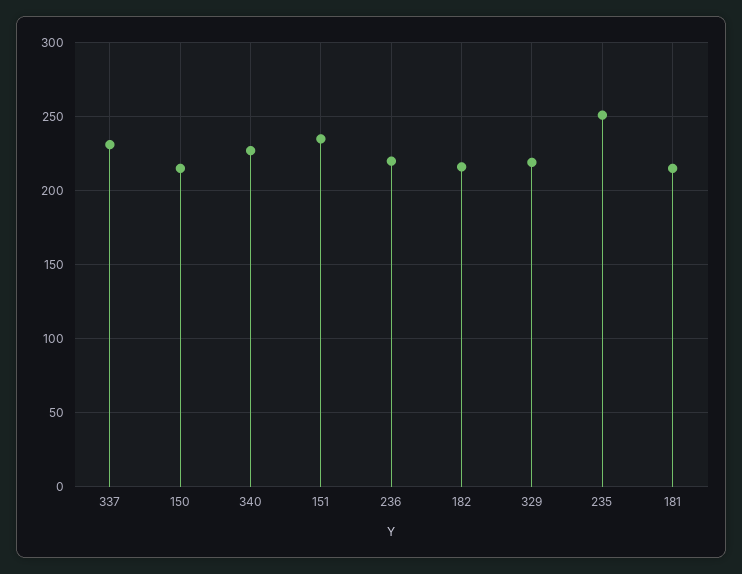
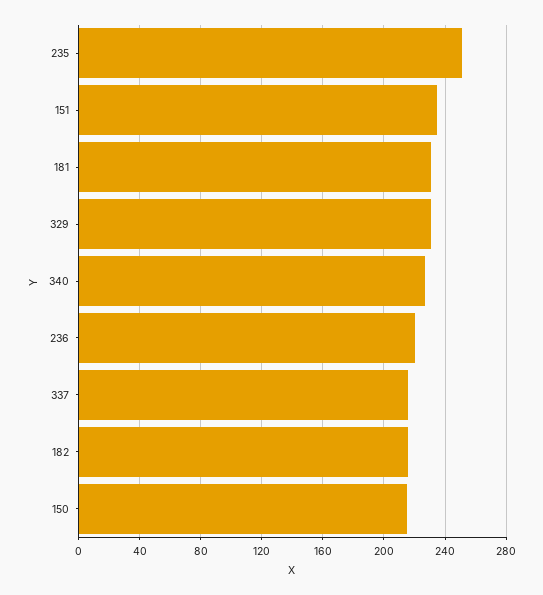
337: 230 -> 215
329: 220 -> 230
181: 215 -> 230

